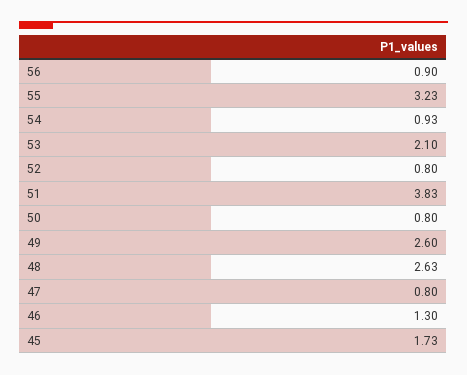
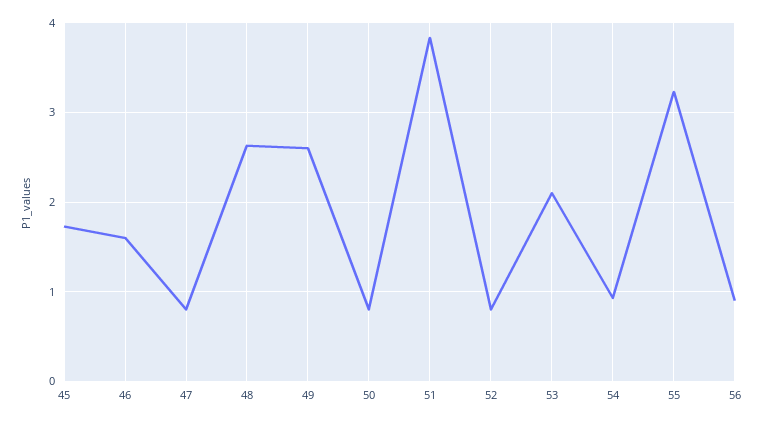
46: 1.3 -> 1.6

